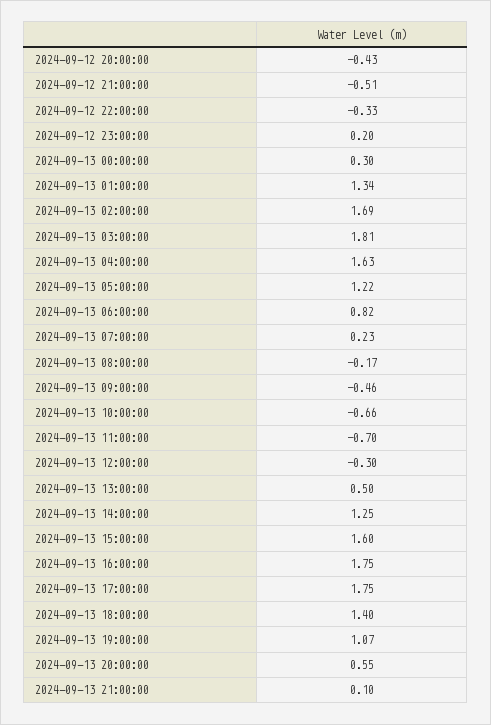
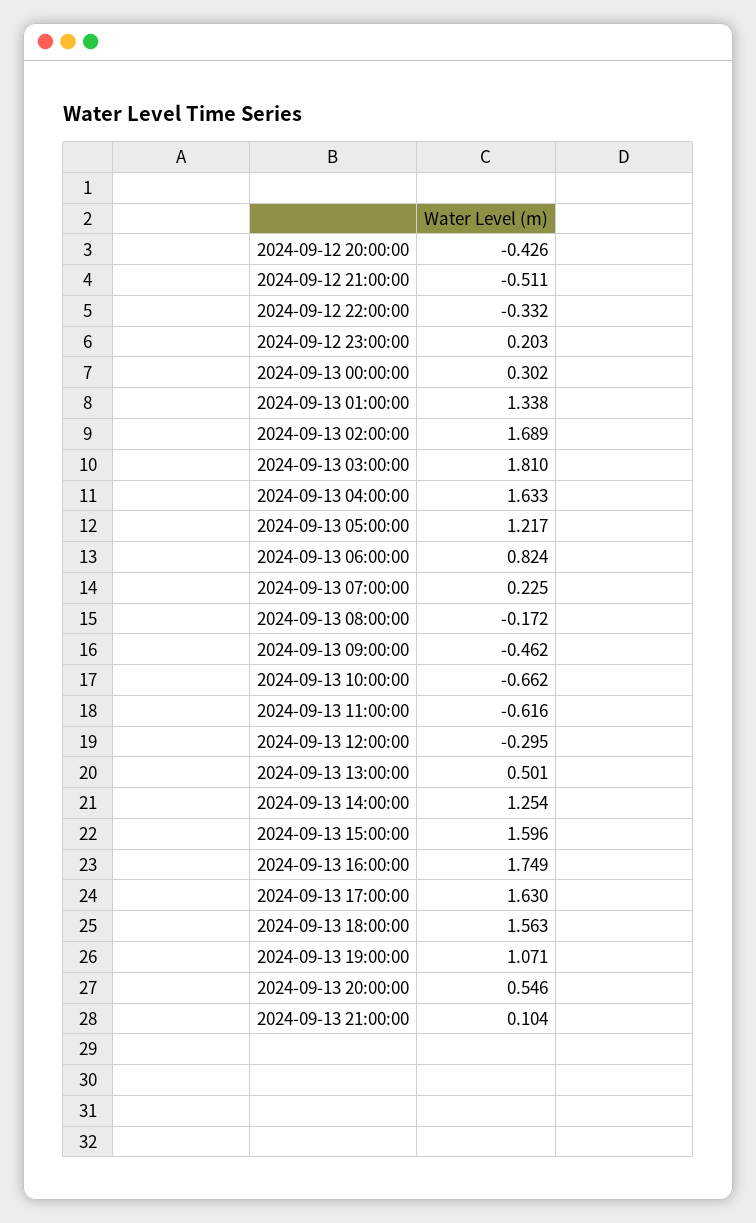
2024-09-13 11:00:00: -0.7 -> -0.616
2024-09-13 17:00:00: 1.75 -> 1.63
2024-09-13 18:00:00: 1.4 -> 1.563

